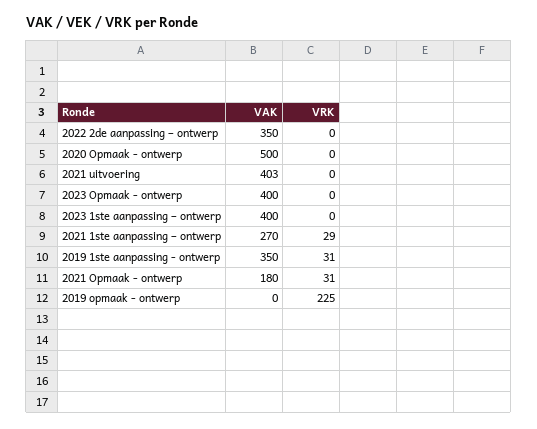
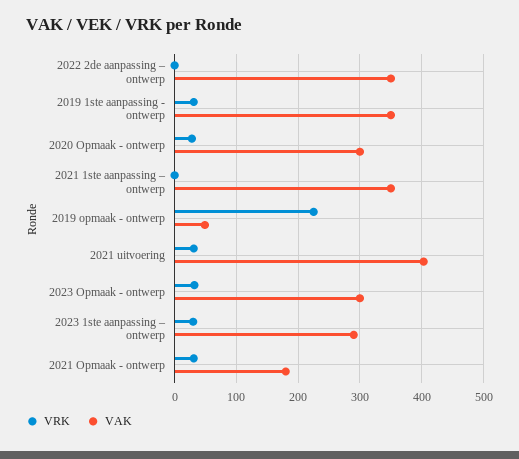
VAK, 2020 Opmaak - ontwerp: 500 -> 300
VRK, 2020 Opmaak - ontwerp: 0 -> 30
VRK, 2021 uitvoering: 0 -> 30
VAK, 2023 Opmaak - ontwerp: 400 -> 300
VRK, 2023 Opmaak - ontwerp: 0 -> 30
VAK, 2023 1ste aanpassing – ontwerp: 400 -> 290
VRK, 2023 1ste aanpassing – ontwerp: 0 -> 30
VAK, 2021 1ste aanpassing – ontwerp: 270 -> 350
VRK, 2021 1ste aanpassing – ontwerp: 29 -> 0
VAK, 2019 opmaak - ontwerp: 0 -> 50

